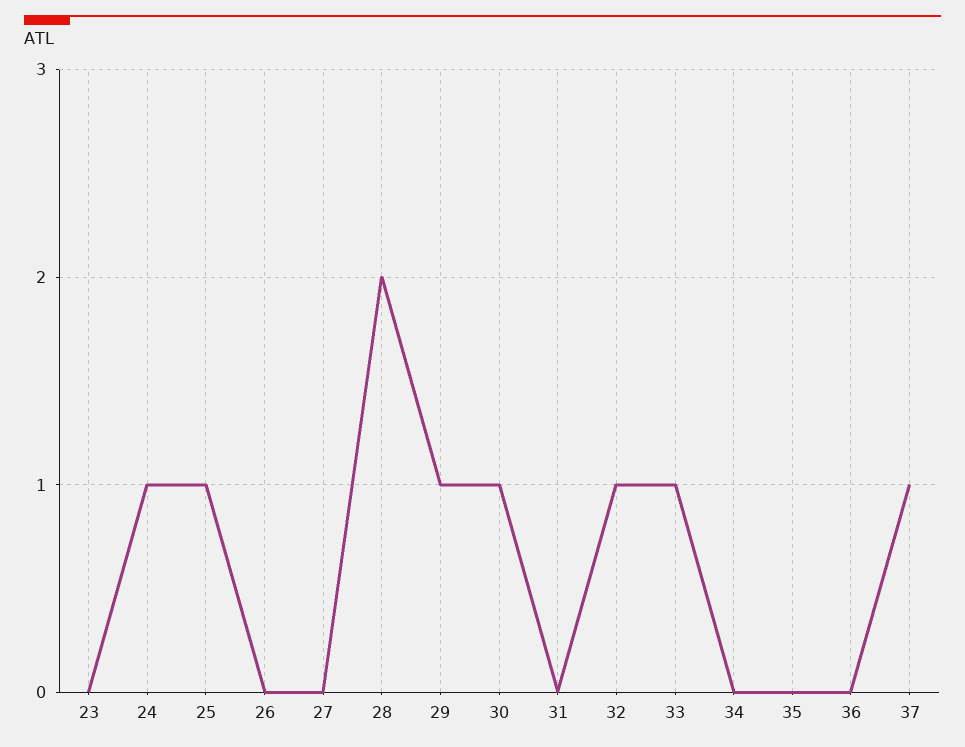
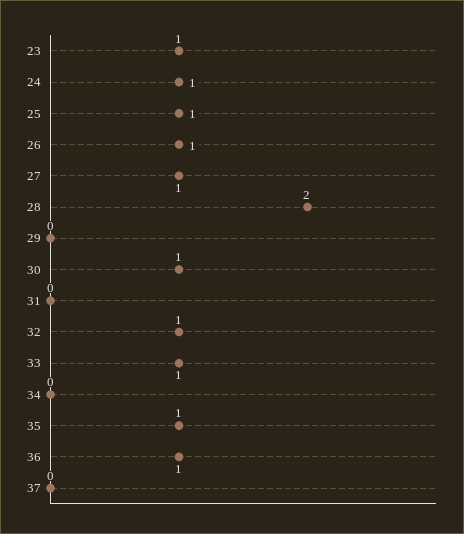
23: 0 -> 1
26: 0 -> 1
27: 0 -> 1
29: 1 -> 0
35: 0 -> 1
36: 0 -> 1
37: 1 -> 0

